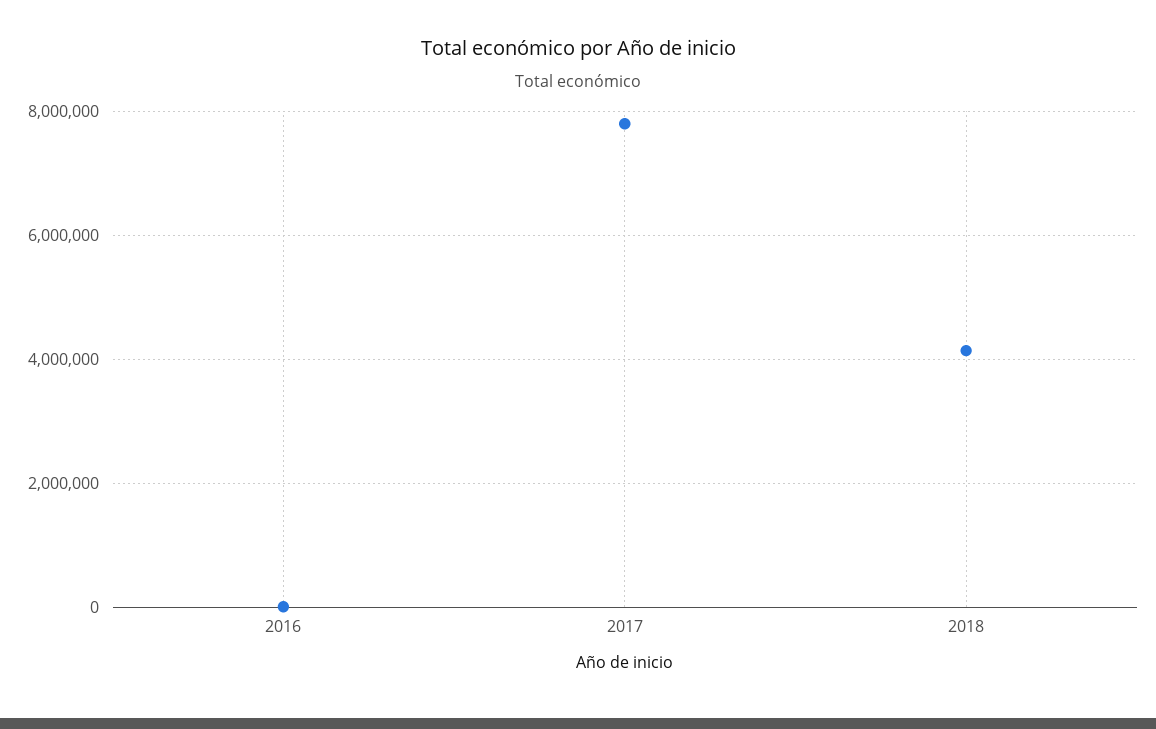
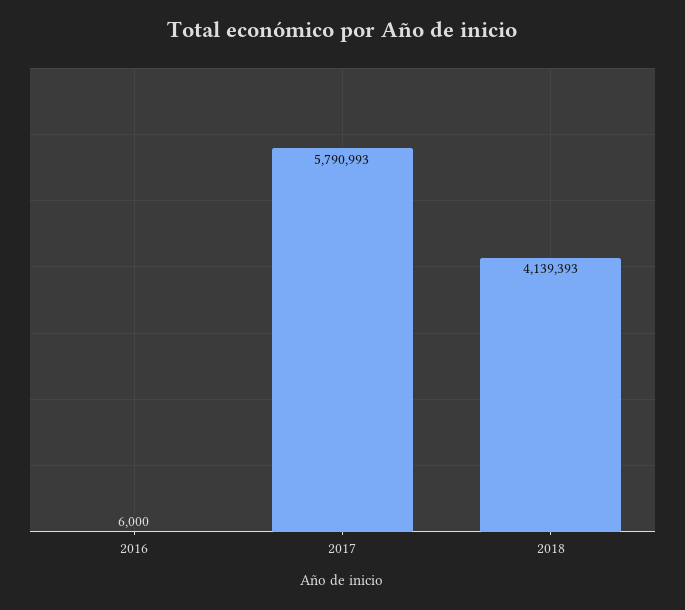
2017: 7800000 -> 5790993

